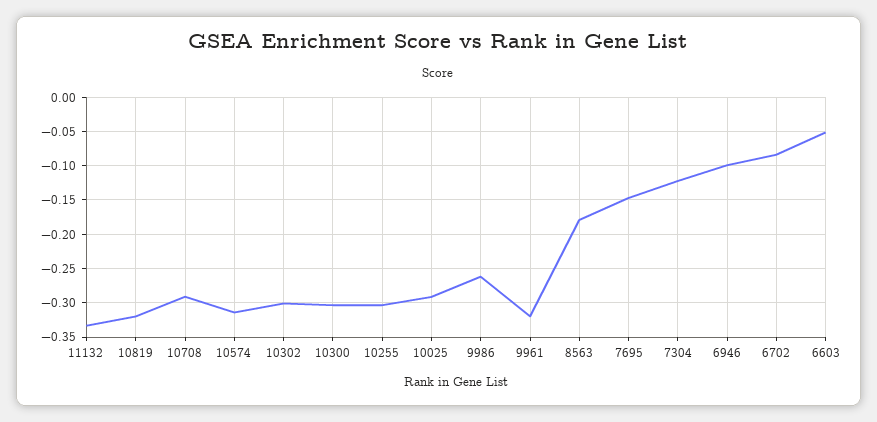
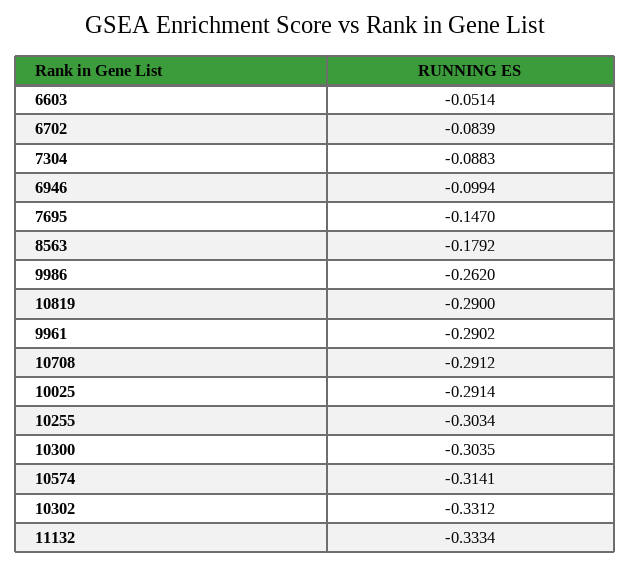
10819: -0.32 -> -0.29
10302: -0.3 -> -0.3312
9961: -0.32 -> -0.2902
7304: -0.12 -> -0.0883

